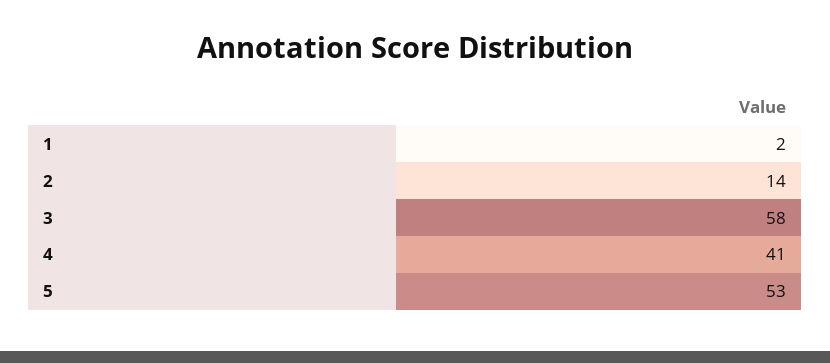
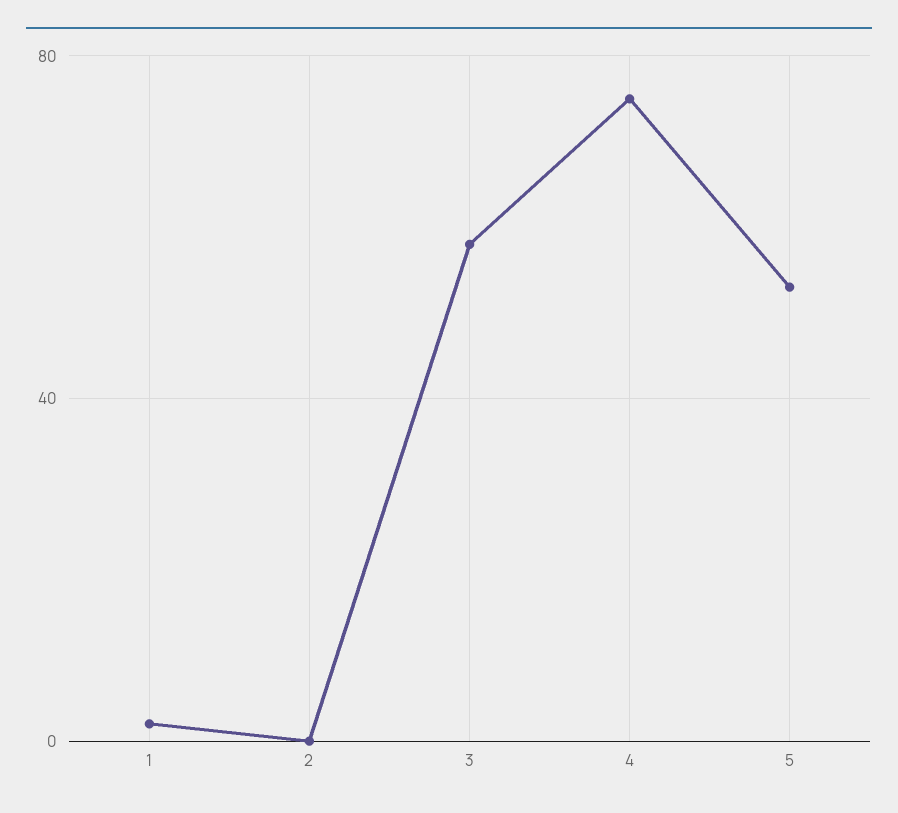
2: 14 -> 0
4: 41 -> 75

